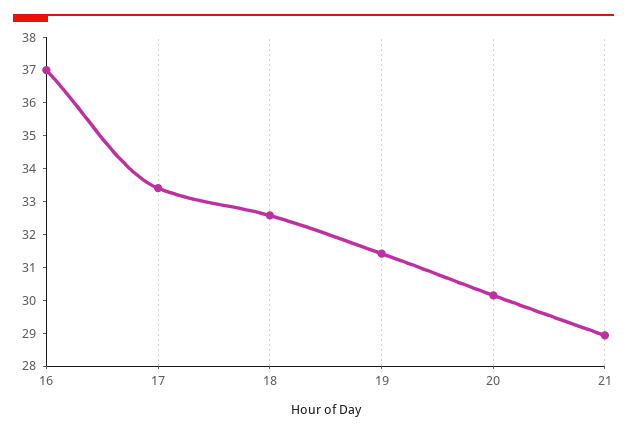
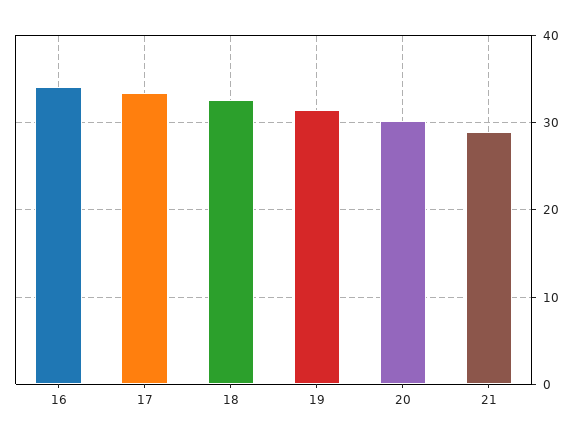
16: 37 -> 34

